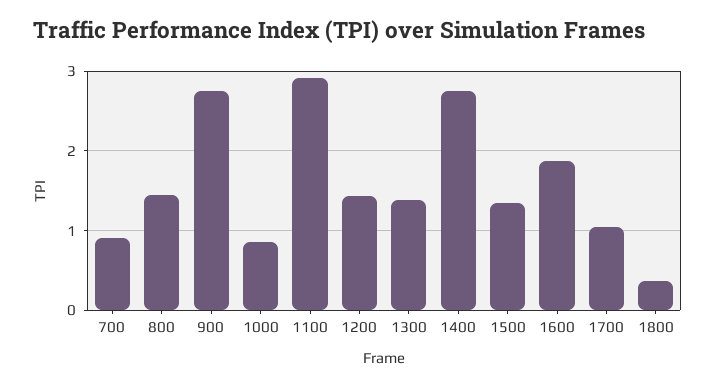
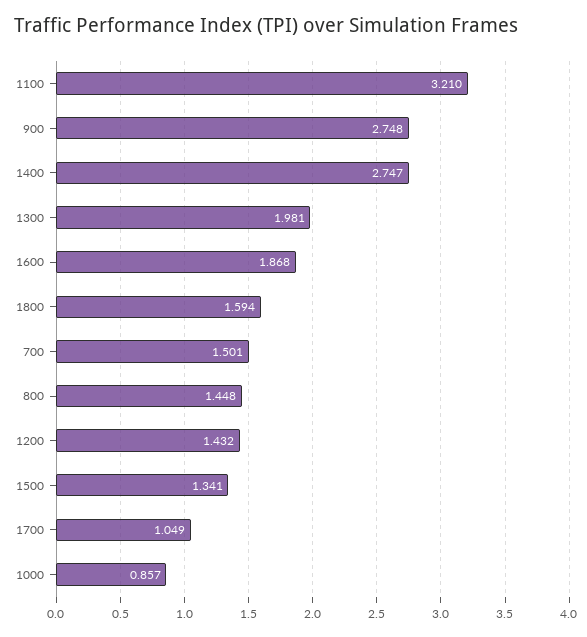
700: 0.9 -> 1.501
1100: 2.9 -> 3.21
1300: 1.4 -> 1.981
1800: 0.4 -> 1.594

